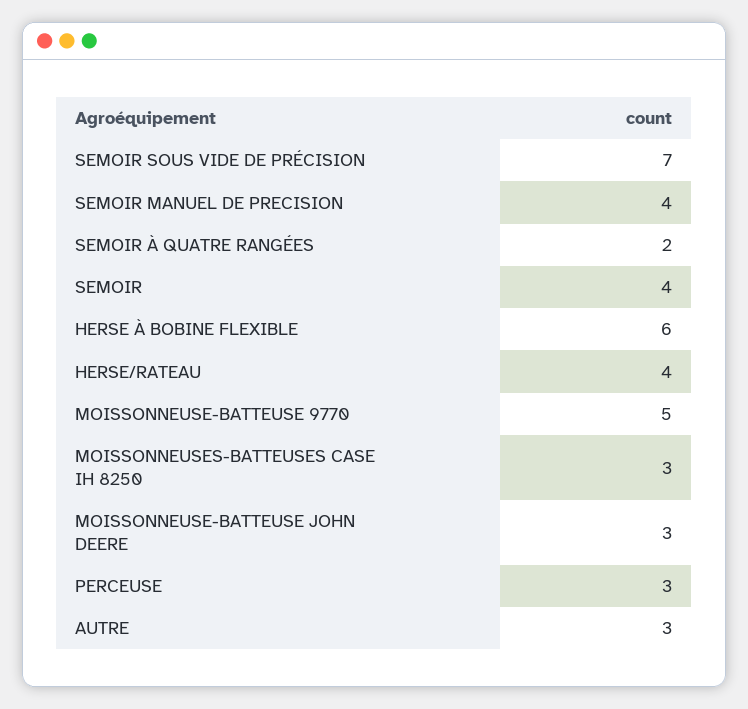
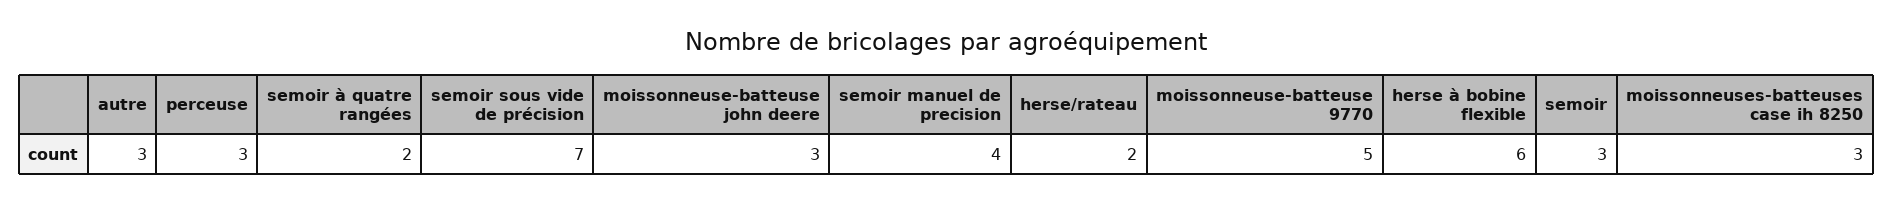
SEMOIR: 4 -> 3
HERSE/RATEAU: 4 -> 2

